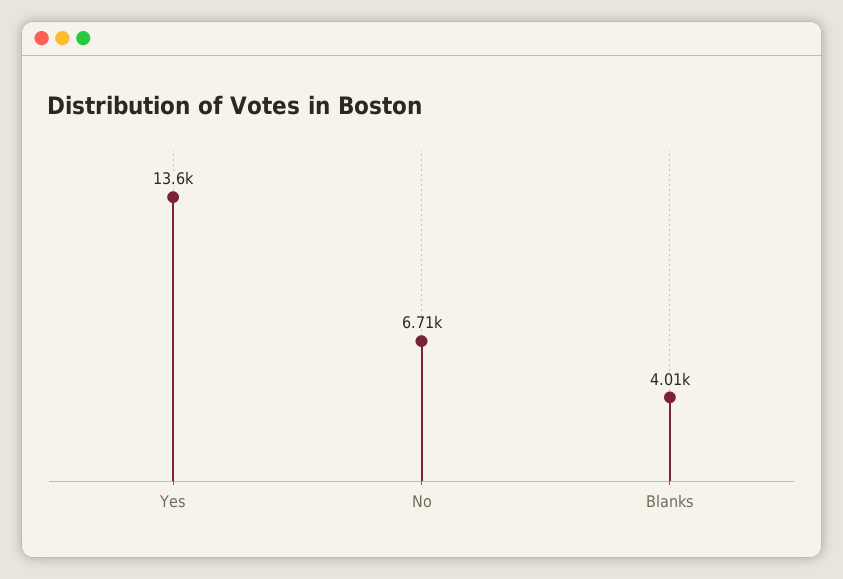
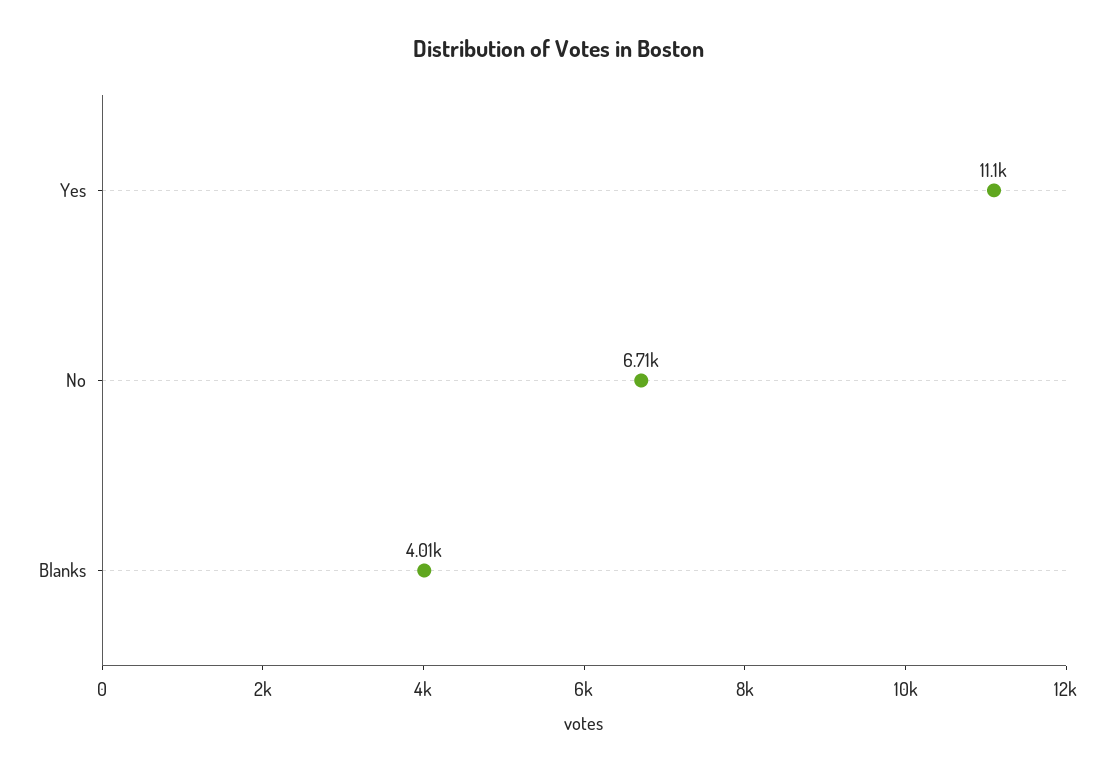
Yes: 13600 -> 11100

